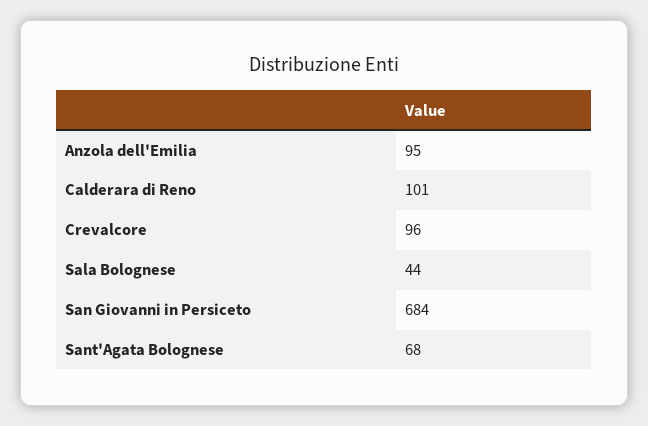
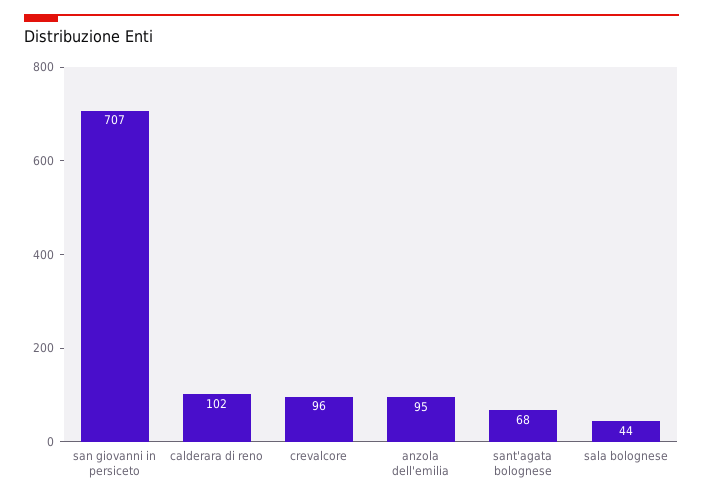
Calderara di Reno: 101 -> 102
San Giovanni in Persiceto: 684 -> 707

